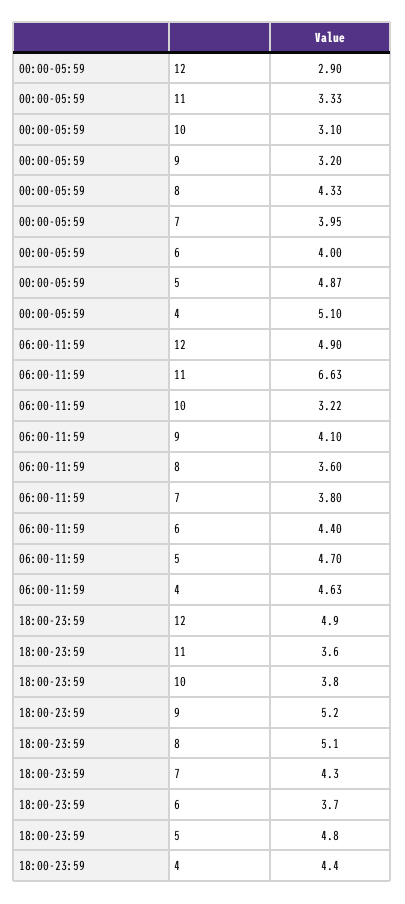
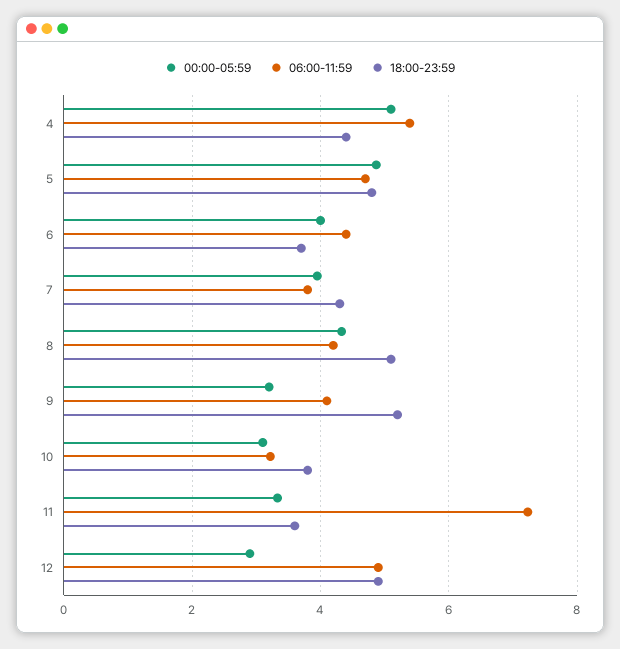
06:00-11:59, 11: 6.63 -> 7.2
06:00-11:59, 8: 3.6 -> 4.2
06:00-11:59, 4: 4.63 -> 5.4

